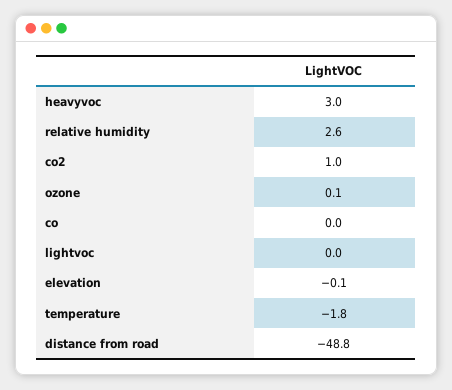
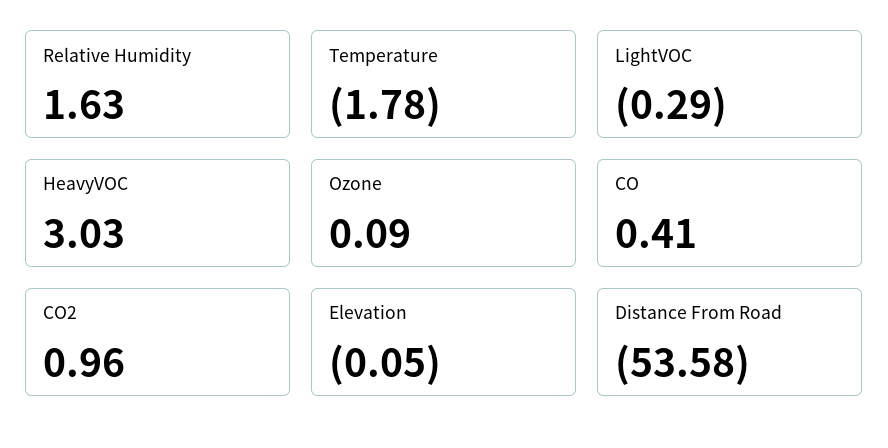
relative humidity: 2.6 -> 1.63
co: 0 -> 0.41
lightvoc: 0 -> -0.29
distance from road: -48.8 -> -53.58

